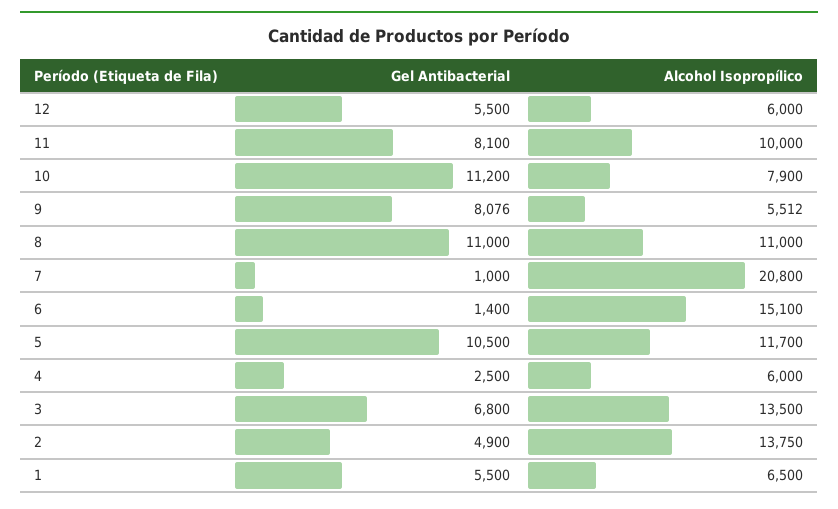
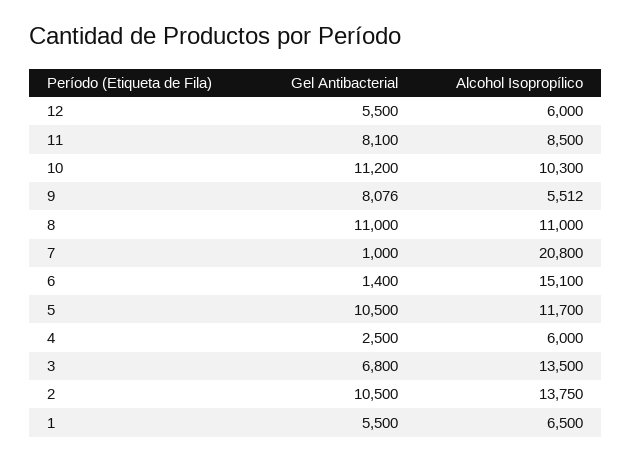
Alcohol Isopropílico, 11: 10000 -> 8500
Alcohol Isopropílico, 10: 7900 -> 10300
Gel Antibacterial, 2: 4900 -> 10500

